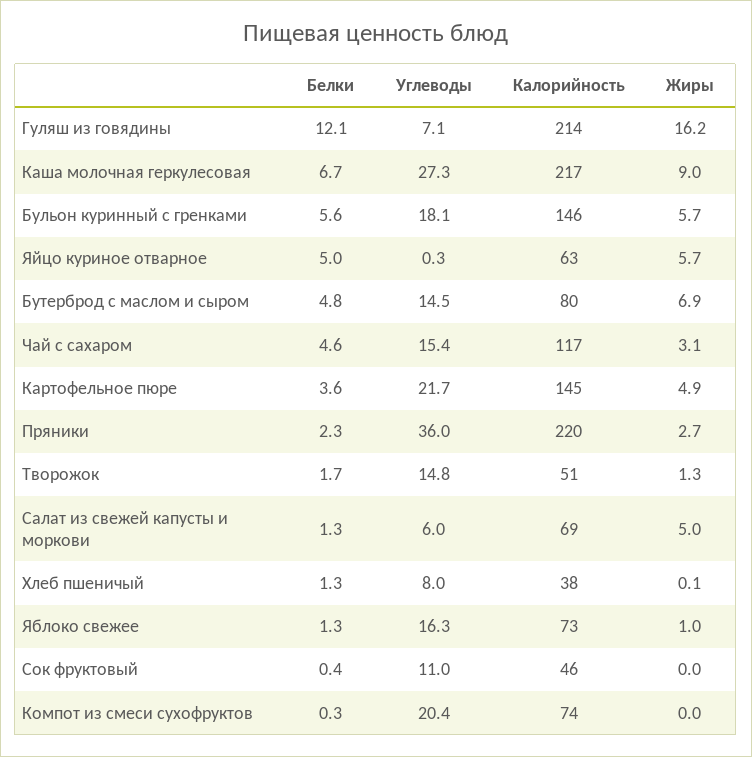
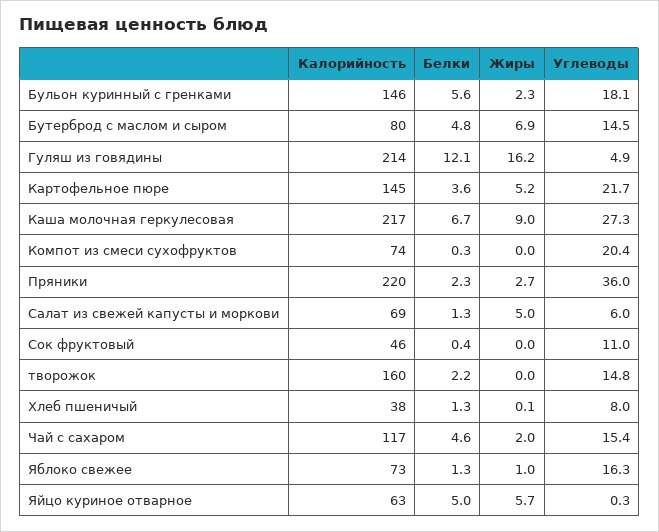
Углеводы, Гуляш из говядины: 7.1 -> 4.9
Жиры, Бульон куринный с гренками: 5.7 -> 2.3
Жиры, Чай с сахаром: 3.1 -> 2
Жиры, Картофельное пюре: 4.9 -> 5.2
Белки, Творожок: 1.7 -> 2.2
Калорийность, Творожок: 51 -> 160
Жиры, Творожок: 1.3 -> 0

